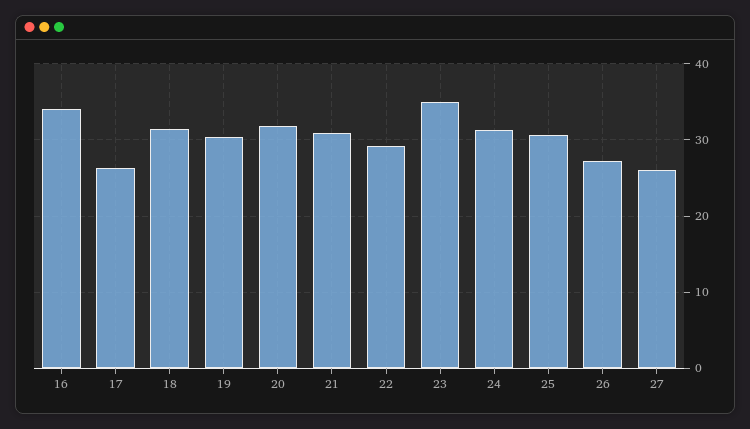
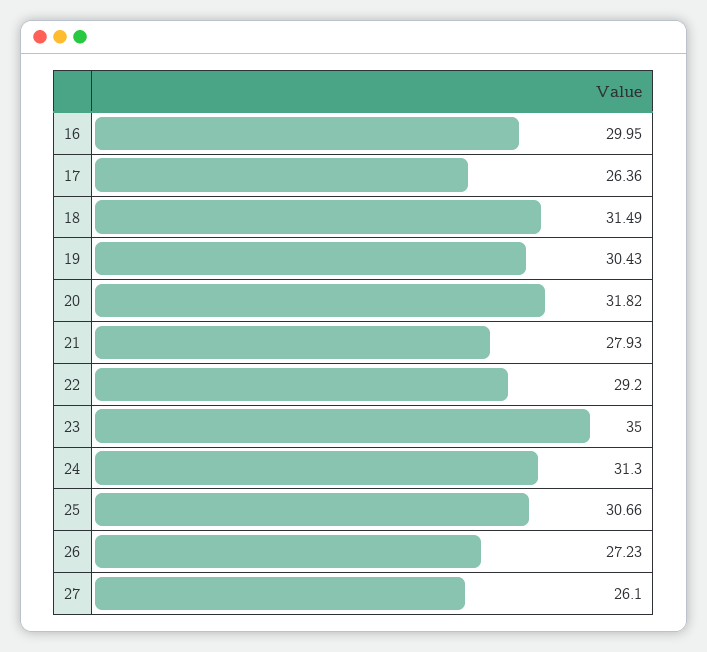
16: 34 -> 29.95
21: 31 -> 27.93

